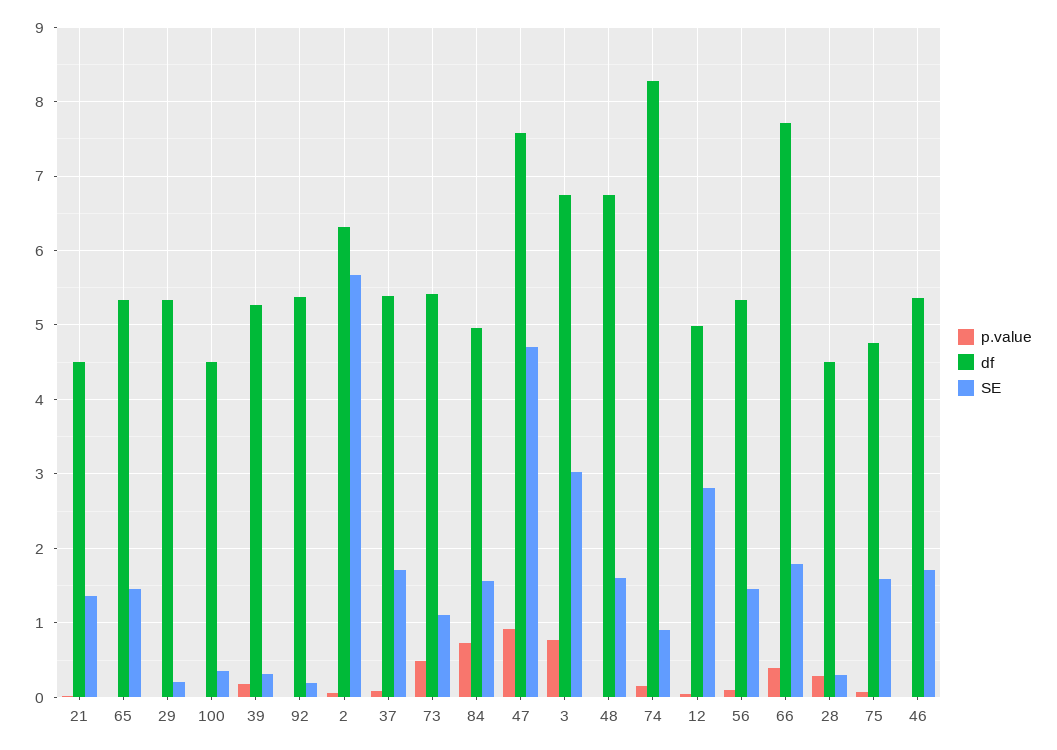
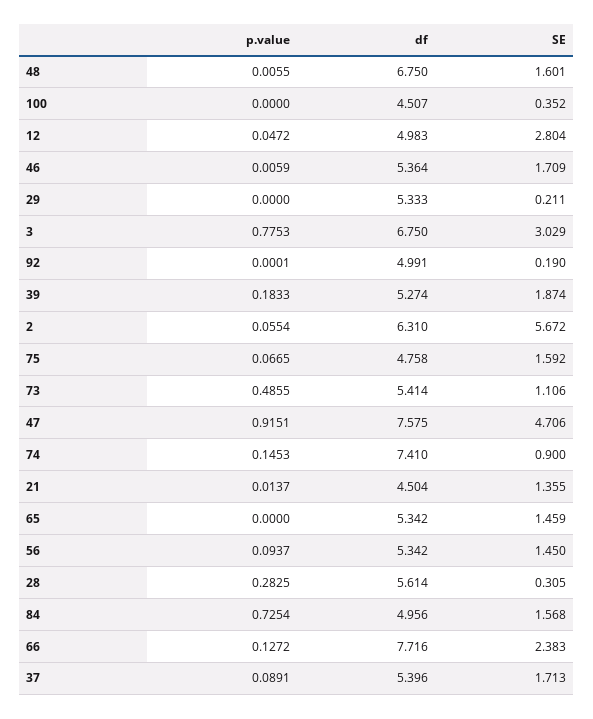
SE, 39: 0.3 -> 1.874
df, 92: 5.4 -> 4.991
df, 74: 8.3 -> 7.41
p.value, 66: 0.4 -> 0.1272
SE, 66: 1.8 -> 2.383
df, 28: 4.5 -> 5.614

